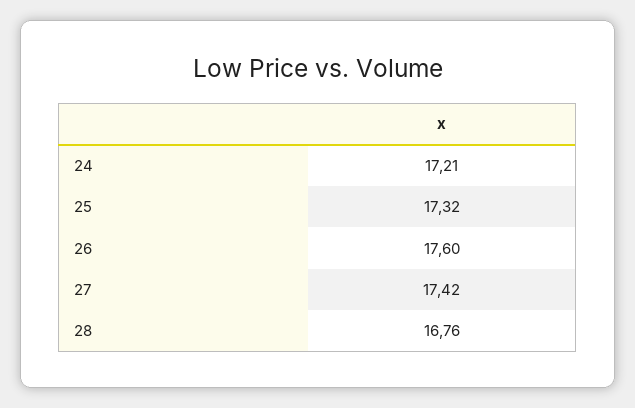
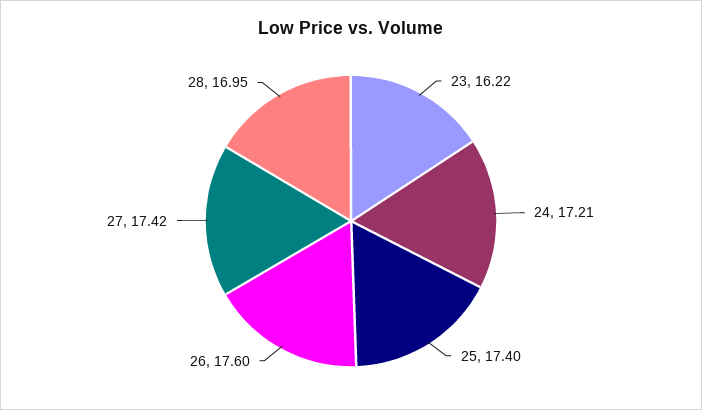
25: 17.32 -> 17.4
28: 16.76 -> 16.95
23: none -> 16.22

